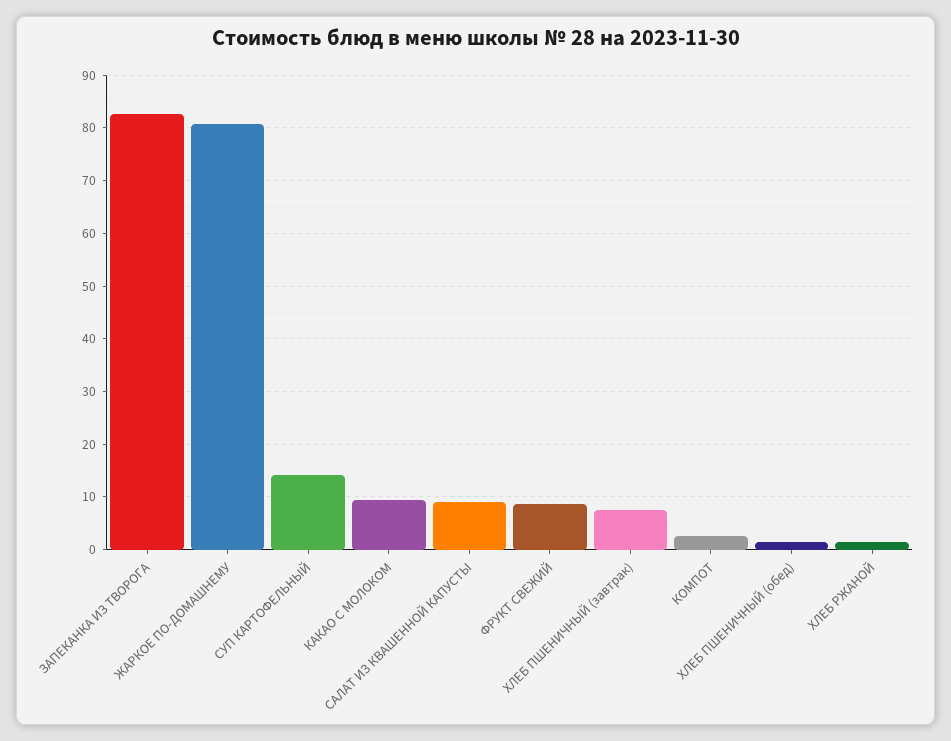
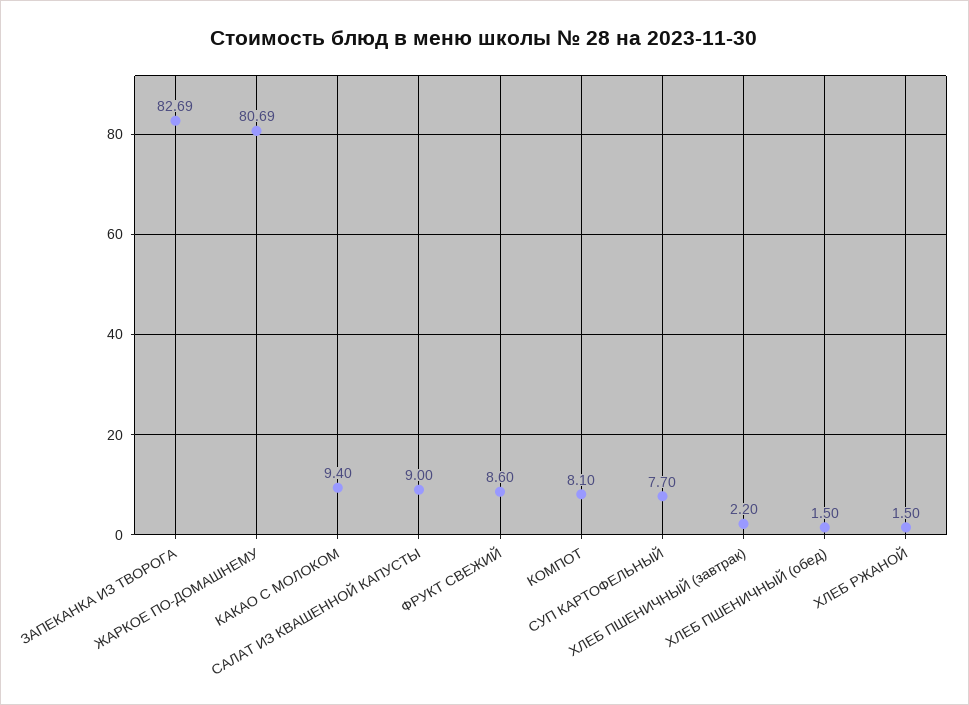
СУП КАРТОФЕЛЬНЫЙ: 14 -> 7.7
ХЛЕБ ПШЕНИЧНЫЙ (завтрак): 8 -> 2.2
КОМПОТ: 2 -> 8.1

